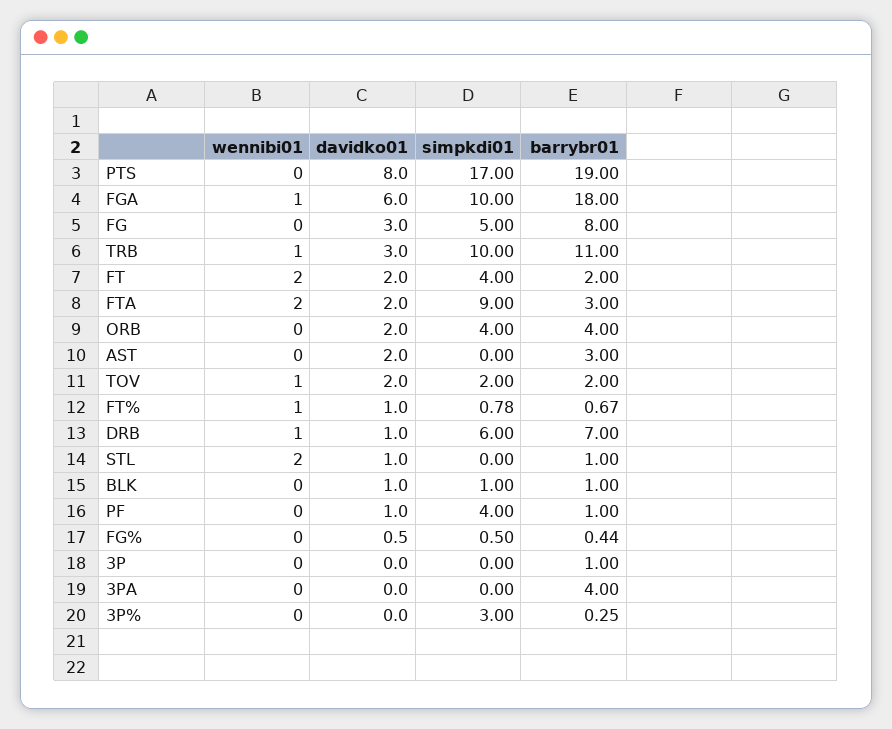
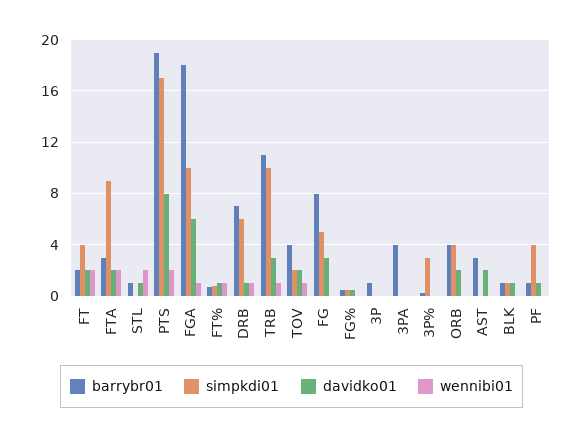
wennibi01, PTS: 0 -> 2
barrybr01, TOV: 2 -> 4

